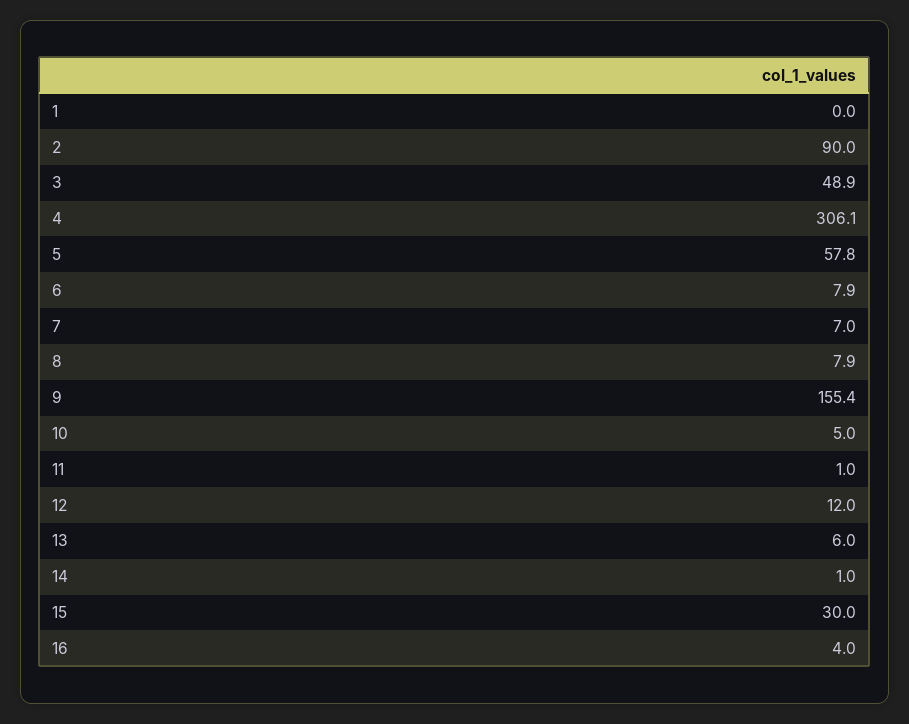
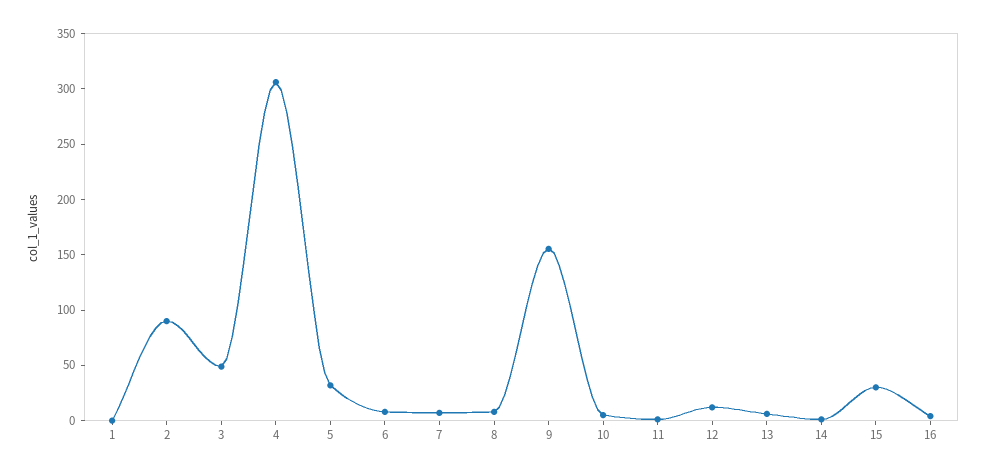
5: 57.8 -> 30

